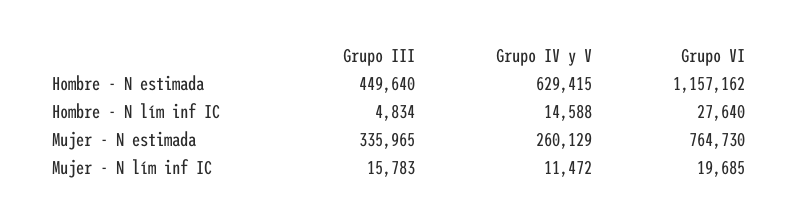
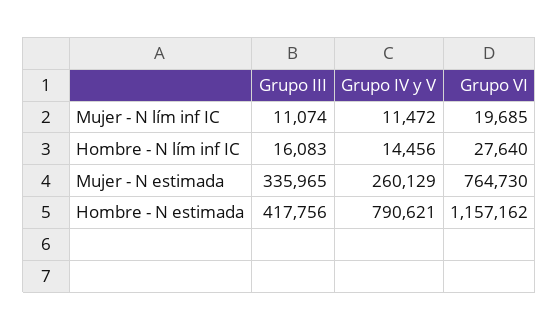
Grupo III, Hombre - N estimada: 449640 -> 417756
Grupo IV y V, Hombre - N estimada: 629415 -> 790621
Grupo III, Hombre - N lím inf IC: 4834 -> 16083
Grupo IV y V, Hombre - N lím inf IC: 14588 -> 14456
Grupo III, Mujer - N lím inf IC: 15783 -> 11074

